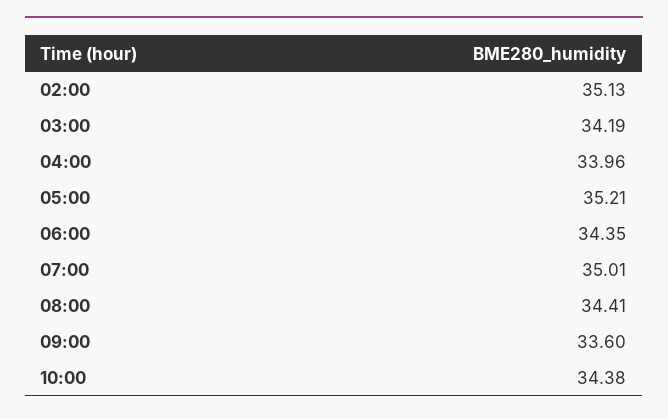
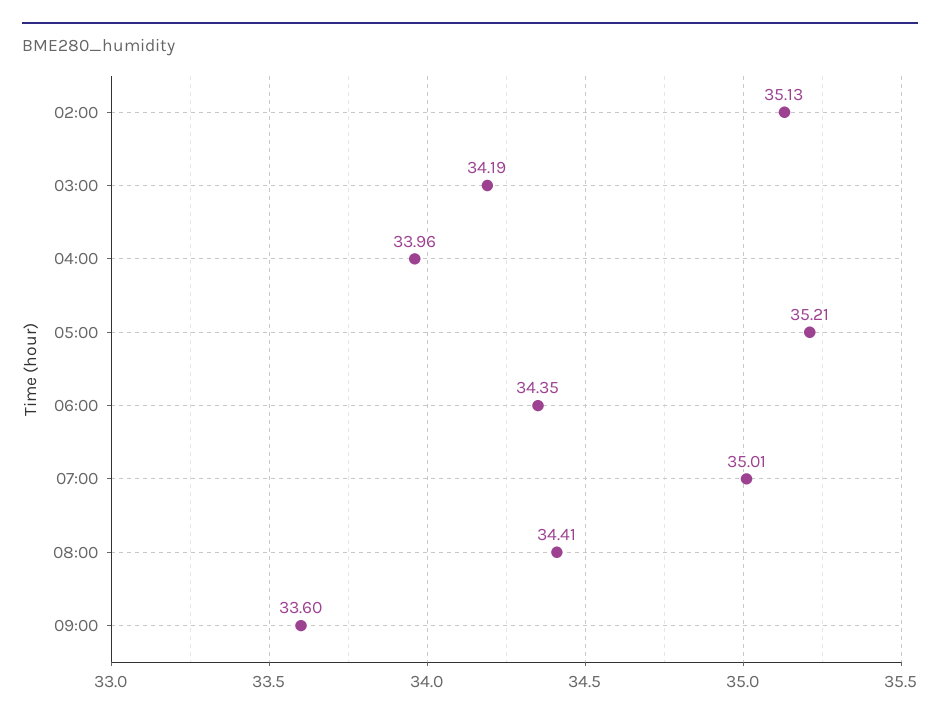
10:00: 34.38 -> none

